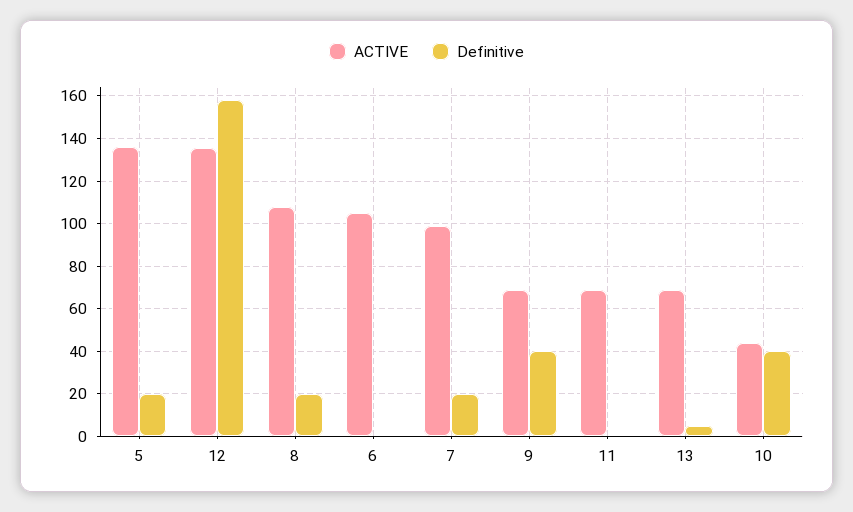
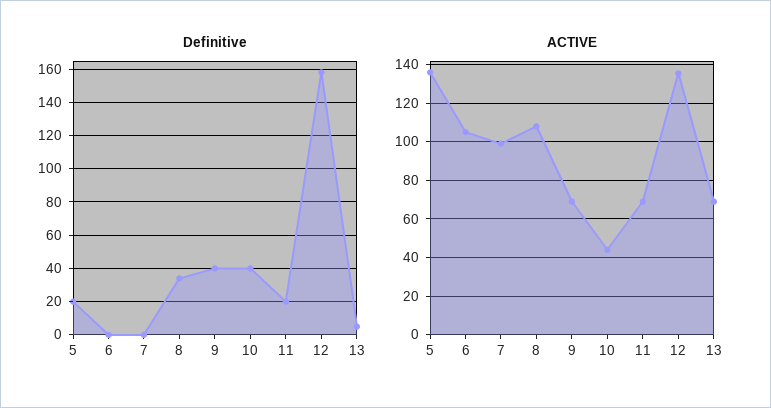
Definitive, 8: 20 -> 35
Definitive, 7: 20 -> 0
Definitive, 11: 0 -> 20

